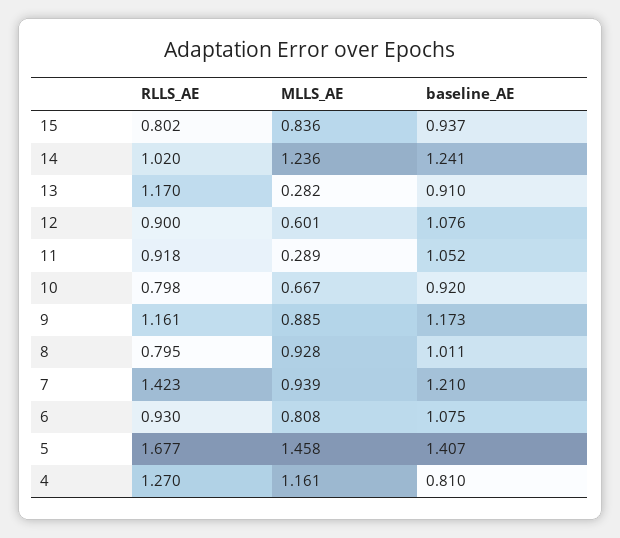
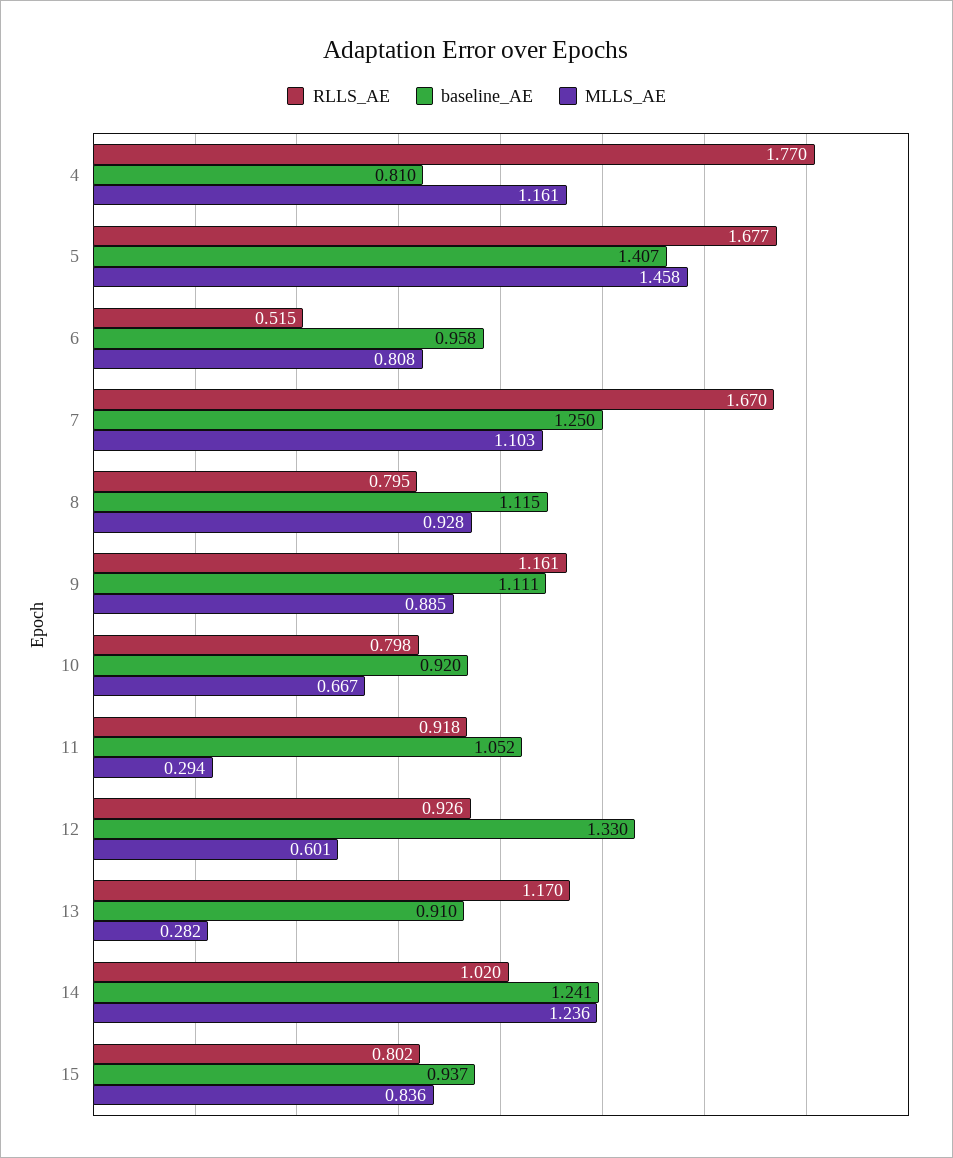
RLLS_AE, 12: 0.9 -> 0.926
baseline_AE, 12: 1.076 -> 1.33
MLLS_AE, 11: 0.289 -> 0.294
baseline_AE, 9: 1.173 -> 1.111
baseline_AE, 8: 1.011 -> 1.115
RLLS_AE, 7: 1.423 -> 1.67
MLLS_AE, 7: 0.939 -> 1.103
baseline_AE, 7: 1.21 -> 1.25
RLLS_AE, 6: 0.93 -> 0.515
baseline_AE, 6: 1.075 -> 0.958
RLLS_AE, 4: 1.27 -> 1.77

